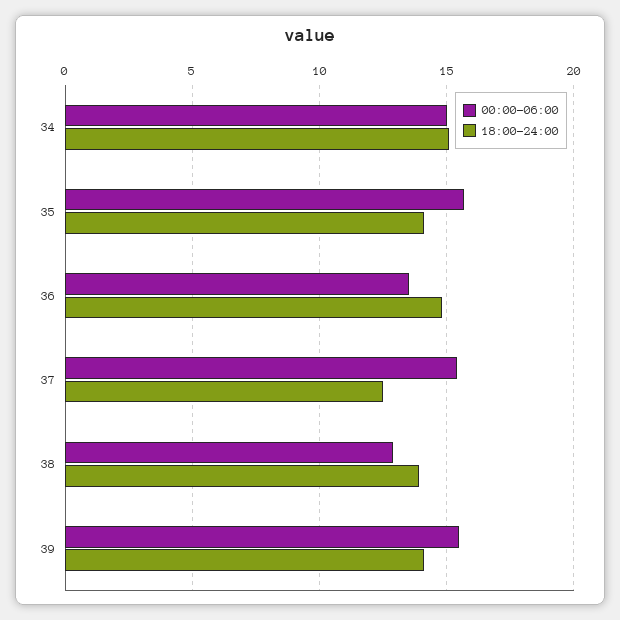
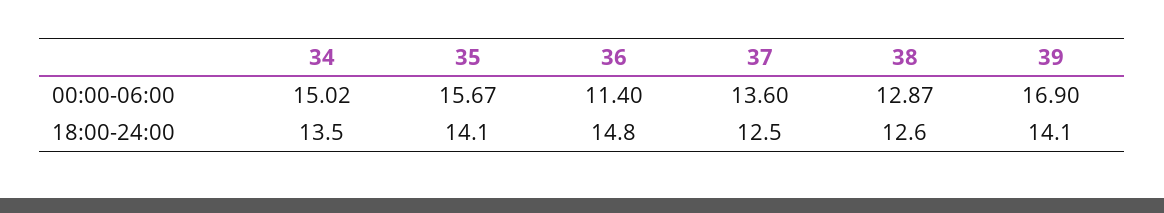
18:00-24:00, 34: 15 -> 13.5
00:00-06:00, 36: 13.5 -> 11.4
00:00-06:00, 37: 15.5 -> 13.6
18:00-24:00, 38: 14 -> 12.6
00:00-06:00, 39: 15.5 -> 16.9

